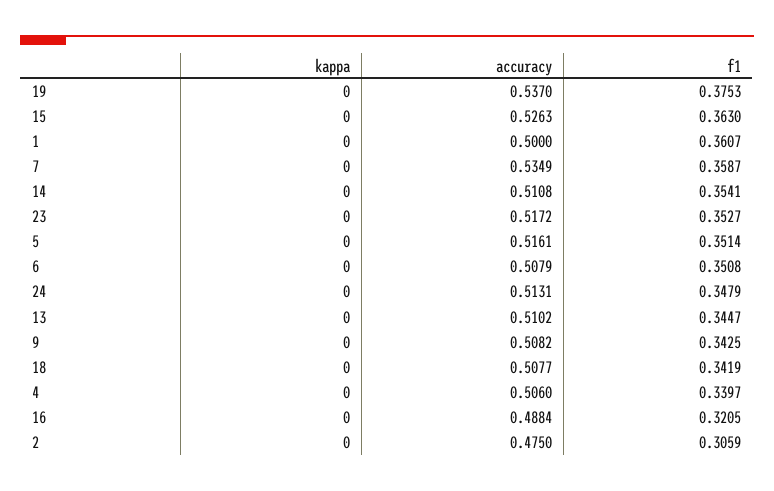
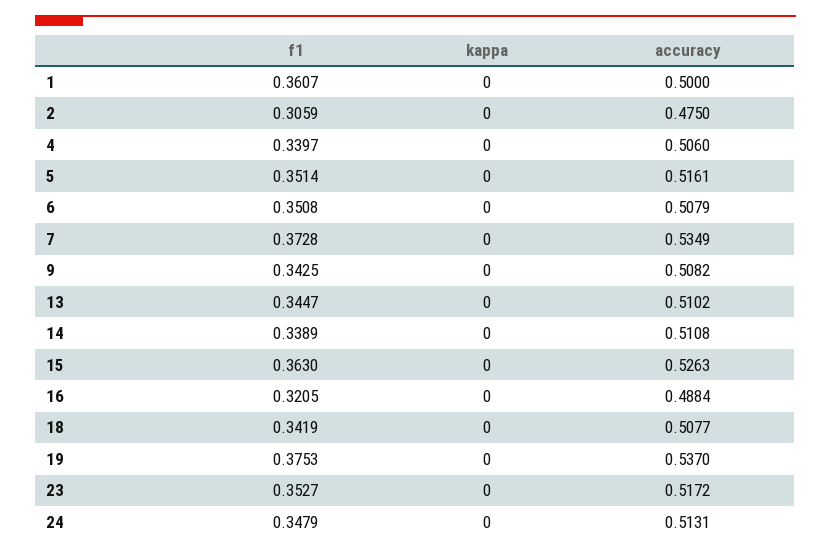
f1, 7: 0.3587 -> 0.3728
f1, 14: 0.3541 -> 0.3389

